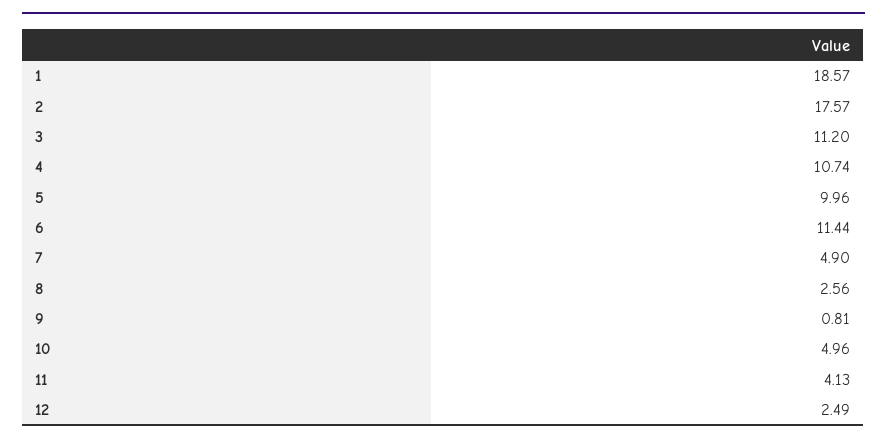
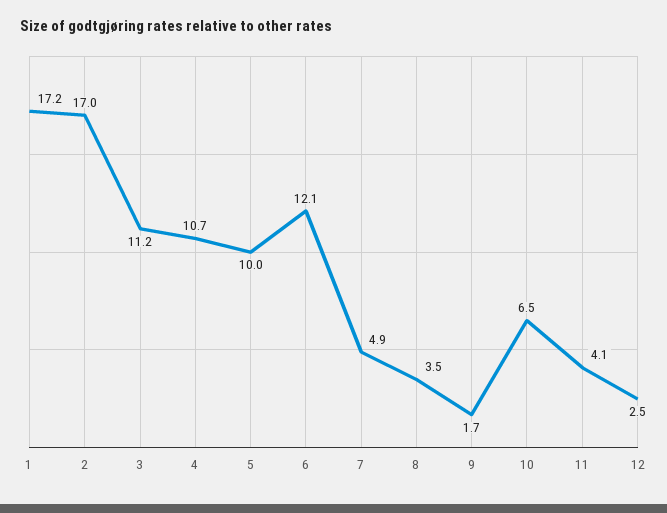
1: 18.57 -> 17.2
2: 17.57 -> 17
6: 11.44 -> 12.1
8: 2.56 -> 3.5
9: 0.81 -> 1.7
10: 4.96 -> 6.5

